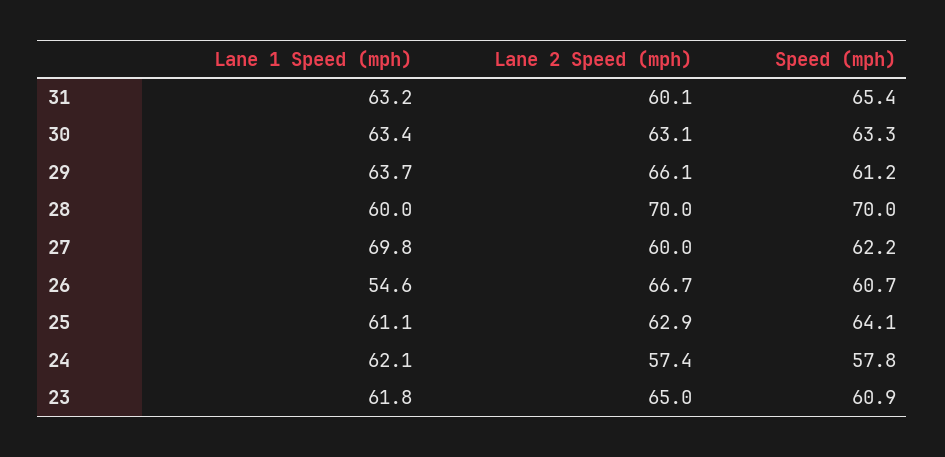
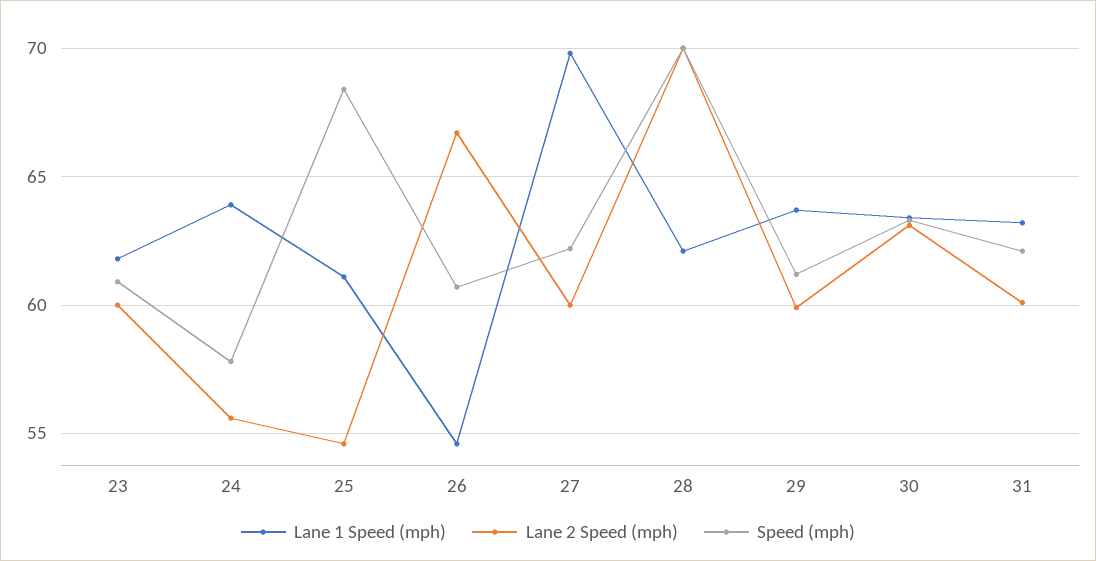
Speed (mph), 31: 65.4 -> 62
Lane 2 Speed (mph), 29: 66.1 -> 60
Lane 1 Speed (mph), 28: 60 -> 62
Lane 2 Speed (mph), 25: 62.9 -> 54.5
Speed (mph), 25: 64.1 -> 68.5
Lane 1 Speed (mph), 24: 62.1 -> 64
Lane 2 Speed (mph), 24: 57.4 -> 55.5
Lane 2 Speed (mph), 23: 65 -> 60

